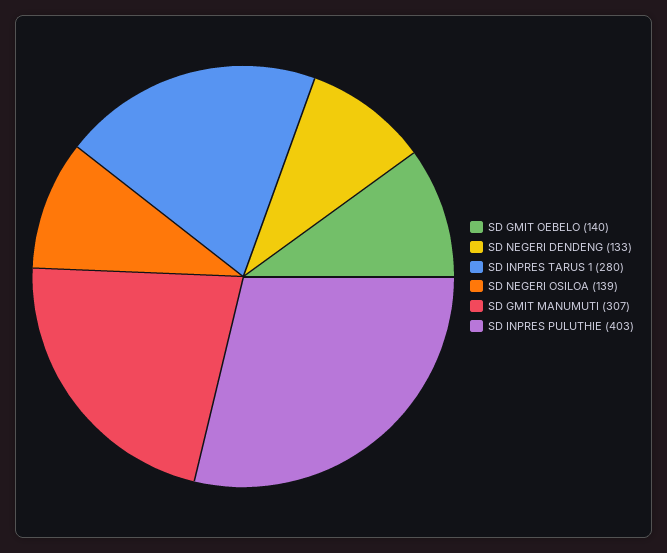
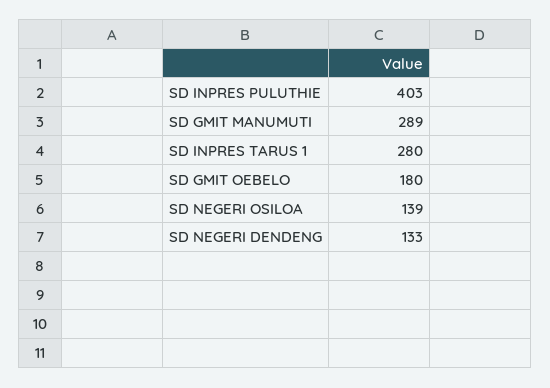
SD GMIT OEBELO: 140 -> 180
SD GMIT MANUMUTI: 307 -> 289

